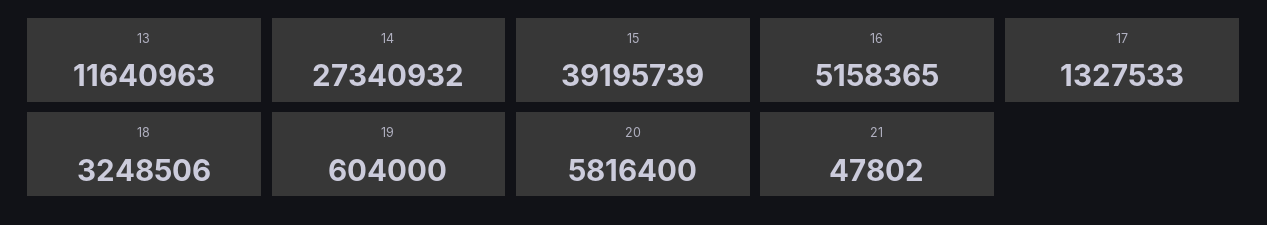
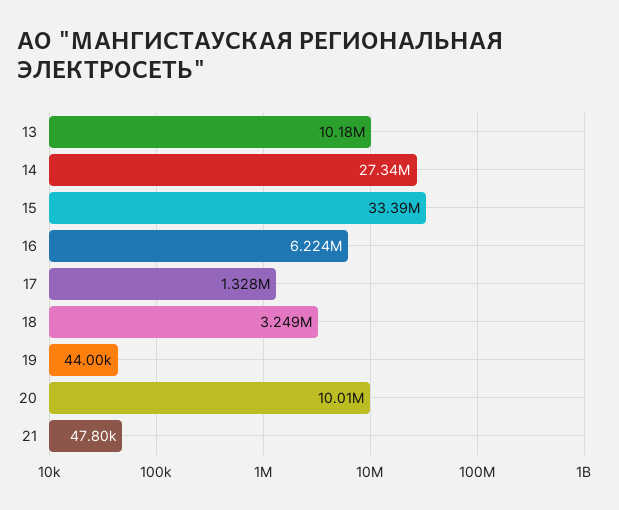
13: 11640963 -> 10180000
15: 39195739 -> 33390000
16: 5158365 -> 6224000
19: 604000 -> 44000
20: 5816400 -> 10010000

